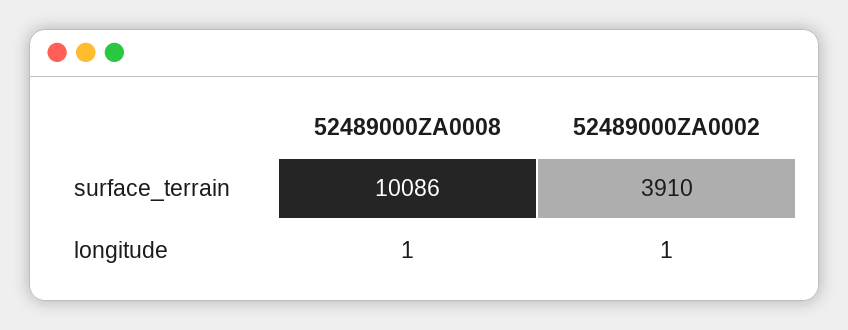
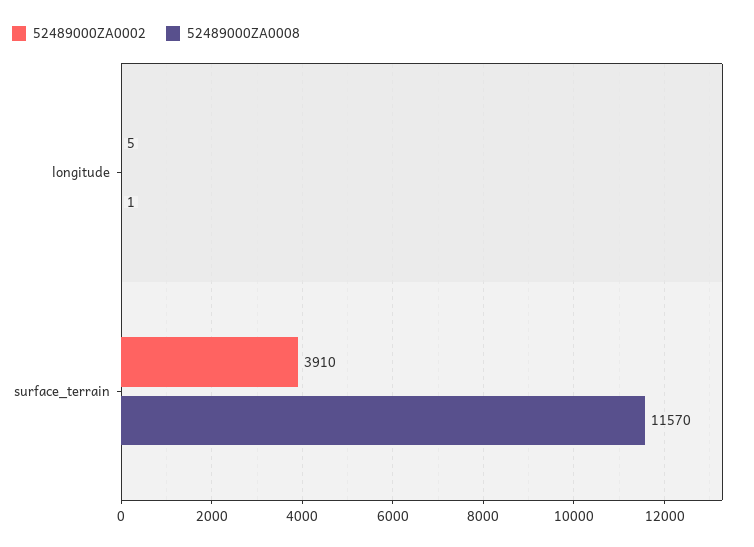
52489000ZA0008, surface_terrain: 10086 -> 11570
52489000ZA0002, longitude: 1 -> 5

